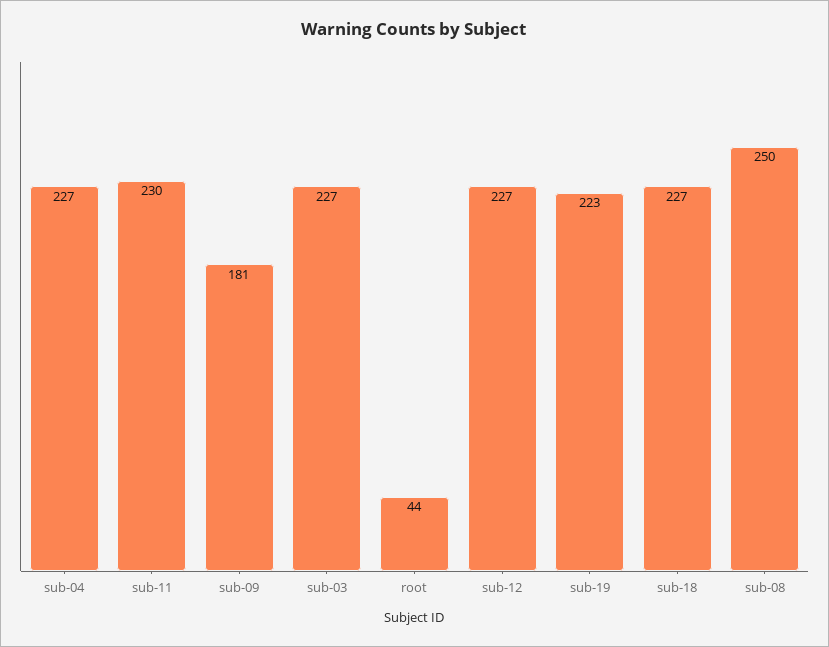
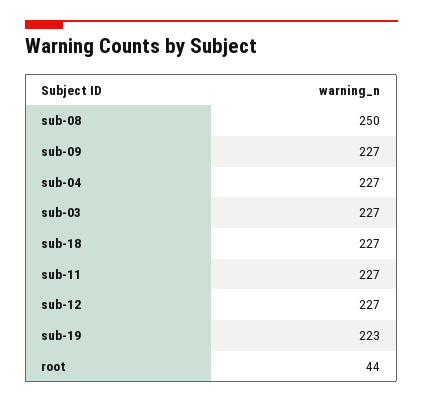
sub-11: 230 -> 227
sub-09: 181 -> 227

